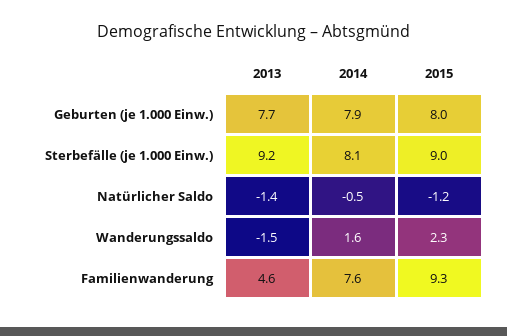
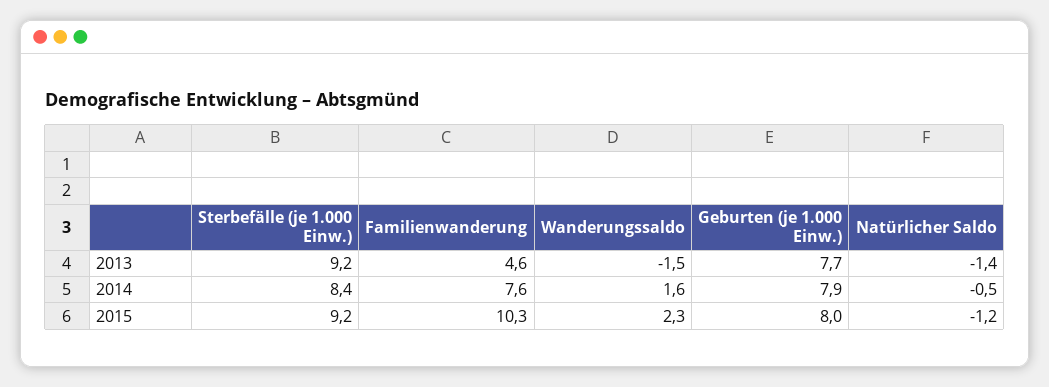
2014, Sterbefälle (je 1.000 Einw.): 8.1 -> 8.4
2015, Sterbefälle (je 1.000 Einw.): 9 -> 9.2
2015, Familienwanderung: 9.3 -> 10.3

